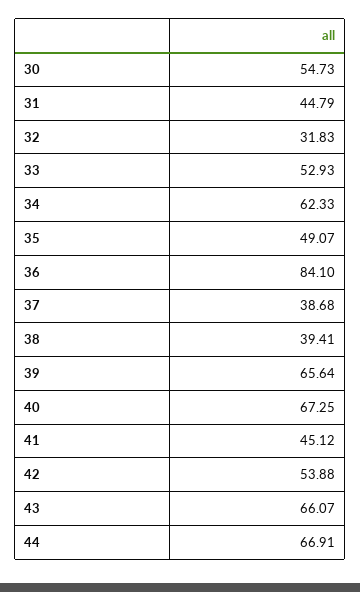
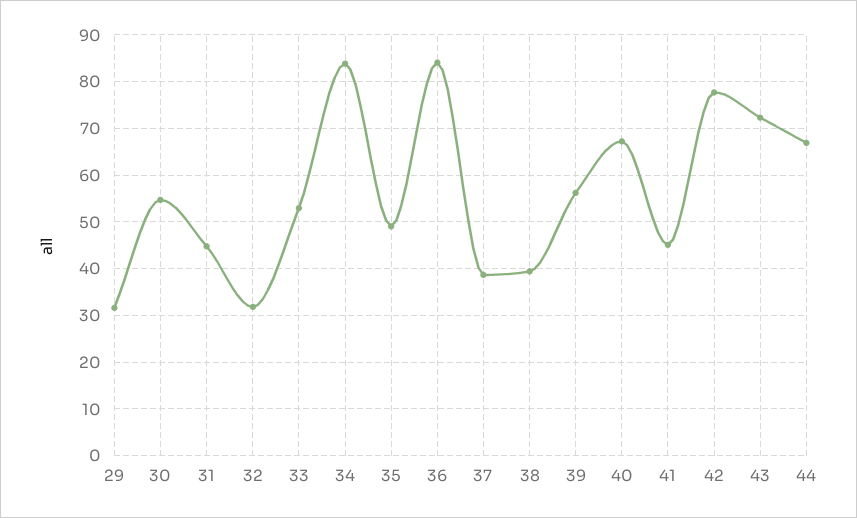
34: 62.33 -> 84
39: 65.64 -> 56
42: 53.88 -> 78
43: 66.07 -> 72
29: none -> 32

